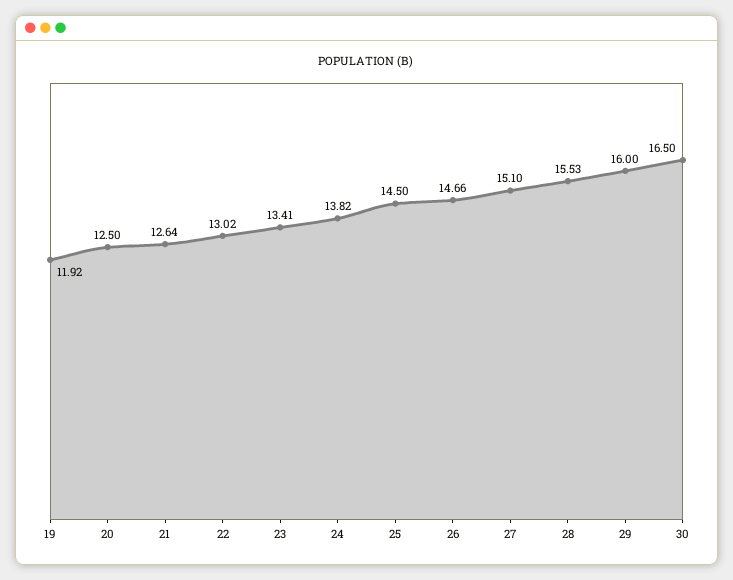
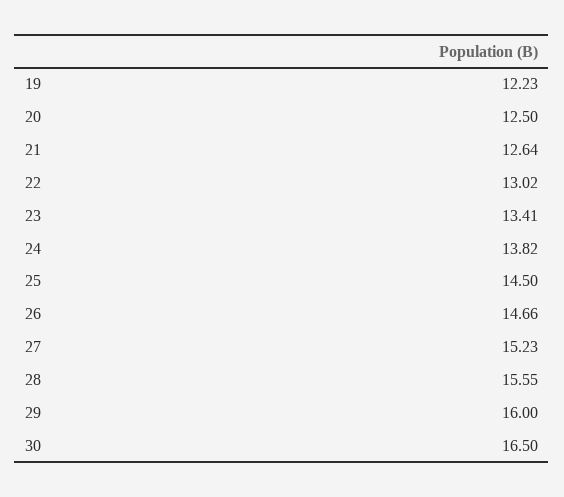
19: 11.92 -> 12.23
27: 15.1 -> 15.23
28: 15.53 -> 15.55

